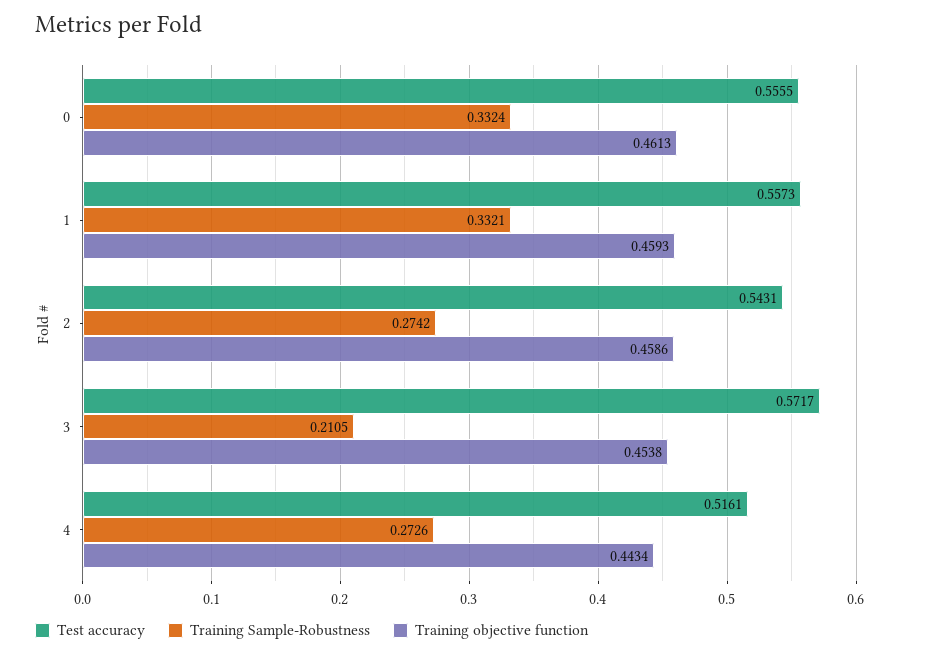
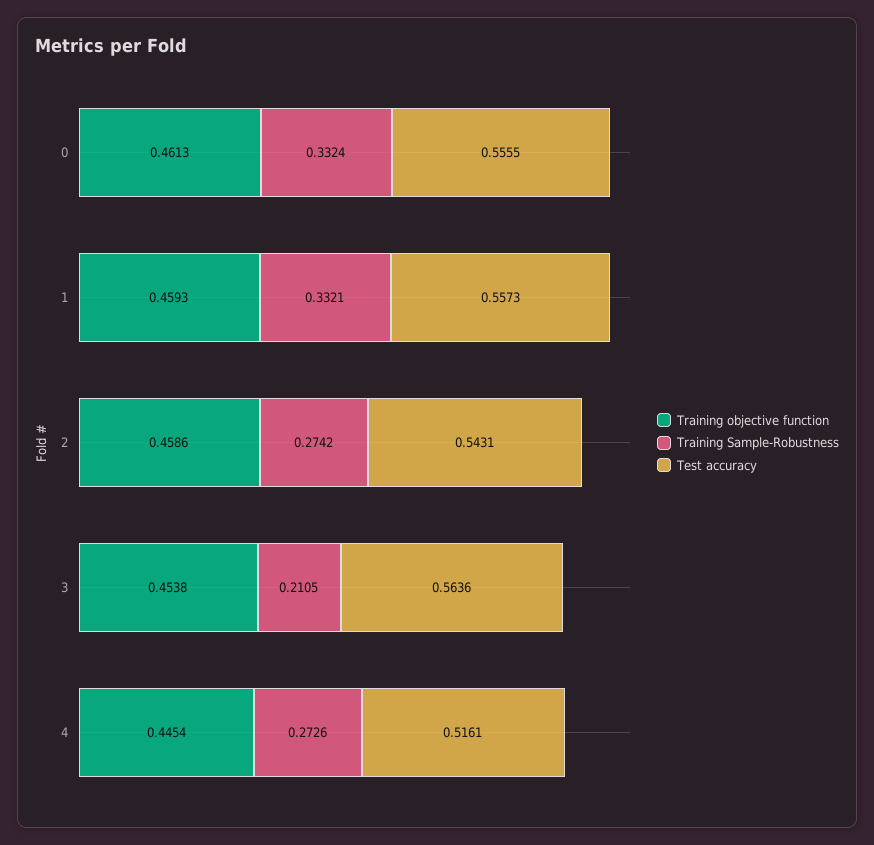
Test accuracy, 3: 0.5717 -> 0.5636
Training objective function, 4: 0.4434 -> 0.4454

